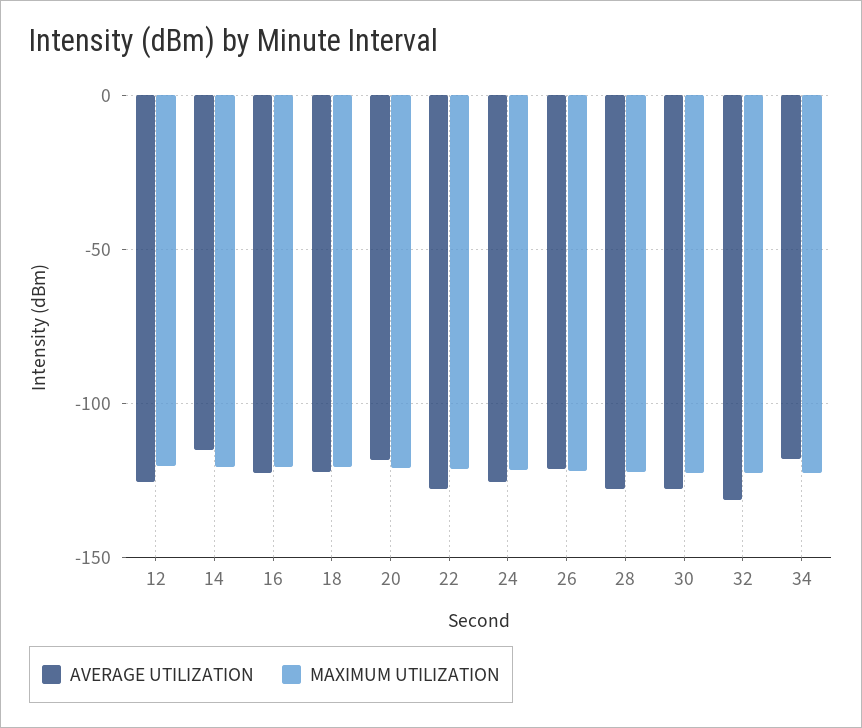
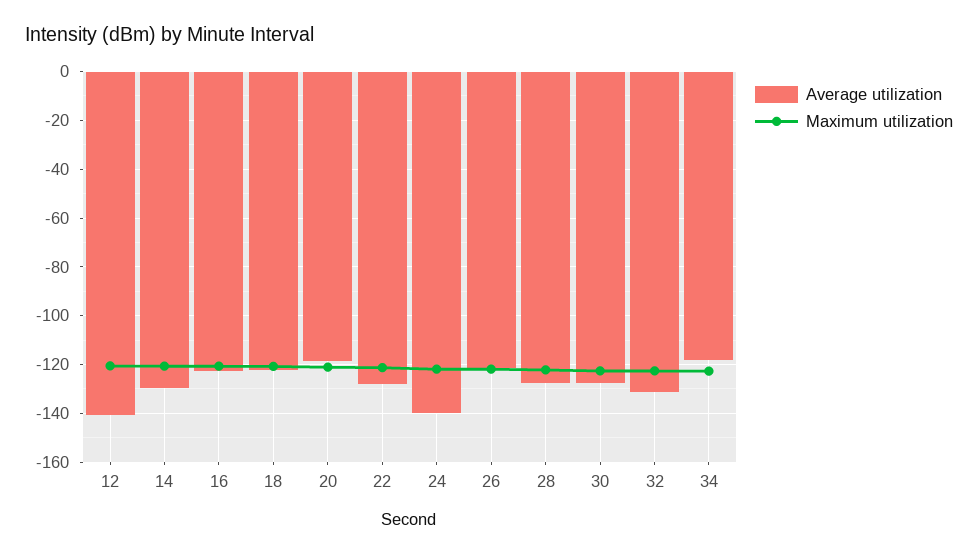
AVERAGE UTILIZATION, 12: -125 -> -140
AVERAGE UTILIZATION, 14: -115 -> -130
AVERAGE UTILIZATION, 24: -125 -> -140

